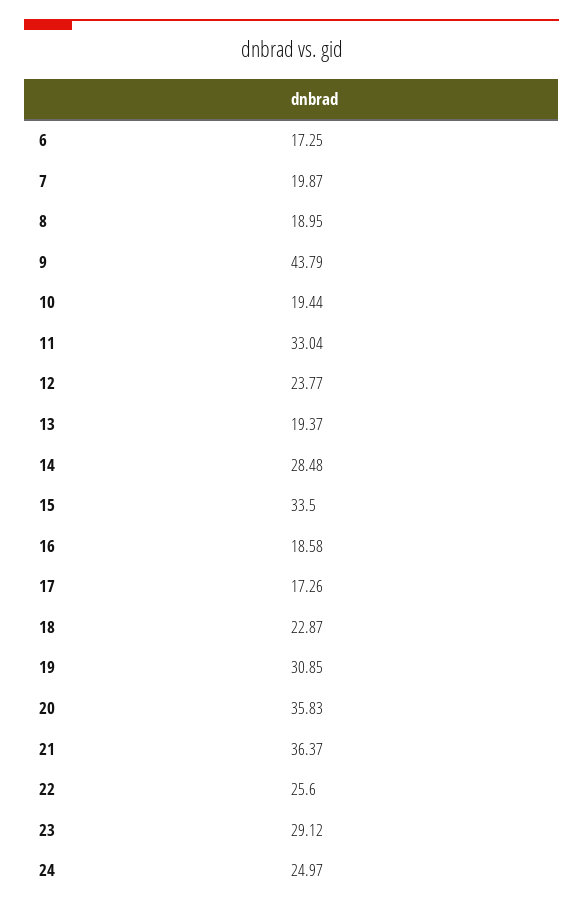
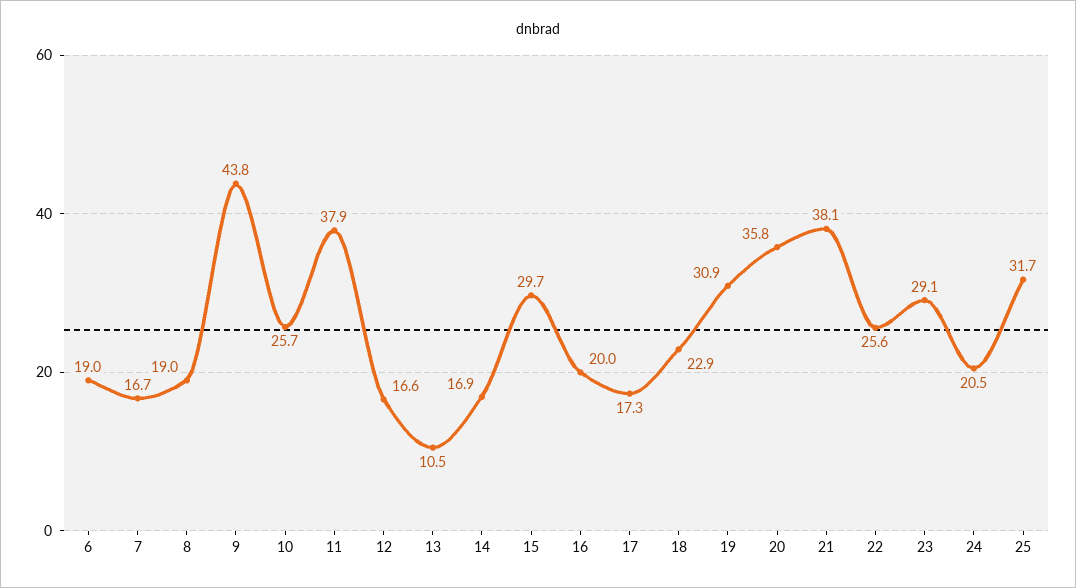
6: 17.25 -> 19
7: 19.87 -> 16.7
10: 19.44 -> 25.7
11: 33.04 -> 37.9
12: 23.77 -> 16.6
13: 19.37 -> 10.5
14: 28.48 -> 16.9
15: 33.5 -> 29.7
16: 18.58 -> 20
21: 36.37 -> 38.1
24: 24.97 -> 20.5
25: none -> 31.7

